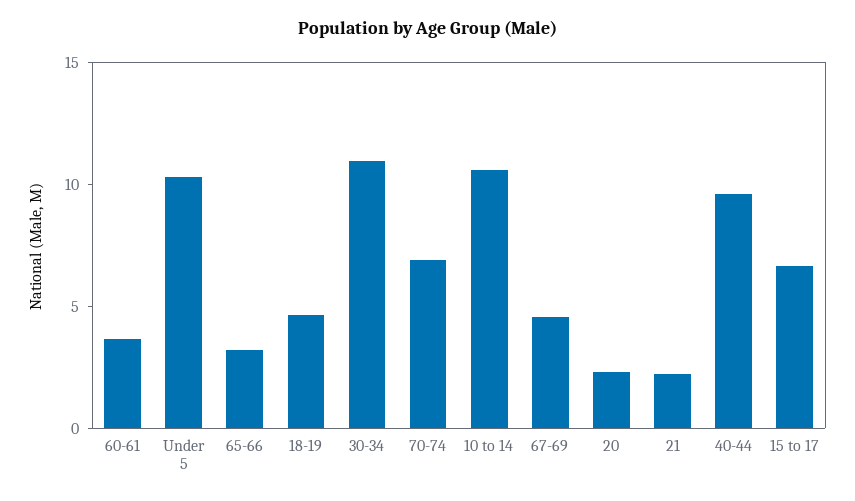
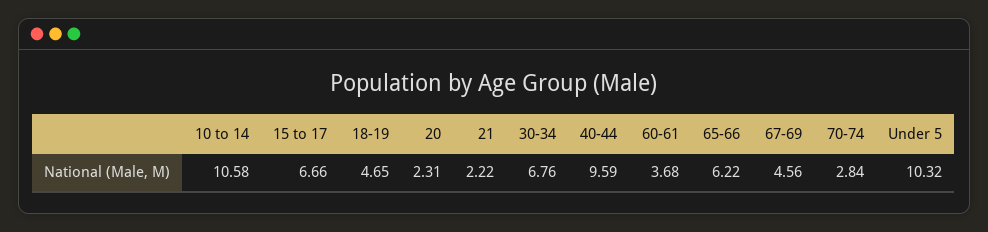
65-66: 3 -> 6.22
30-34: 11 -> 6.76
70-74: 7 -> 2.84

